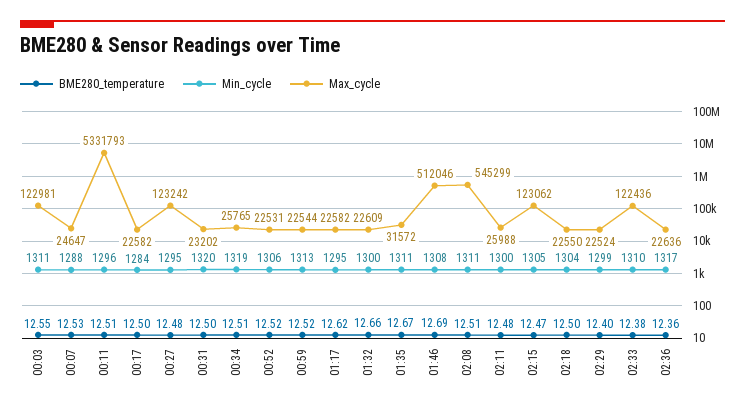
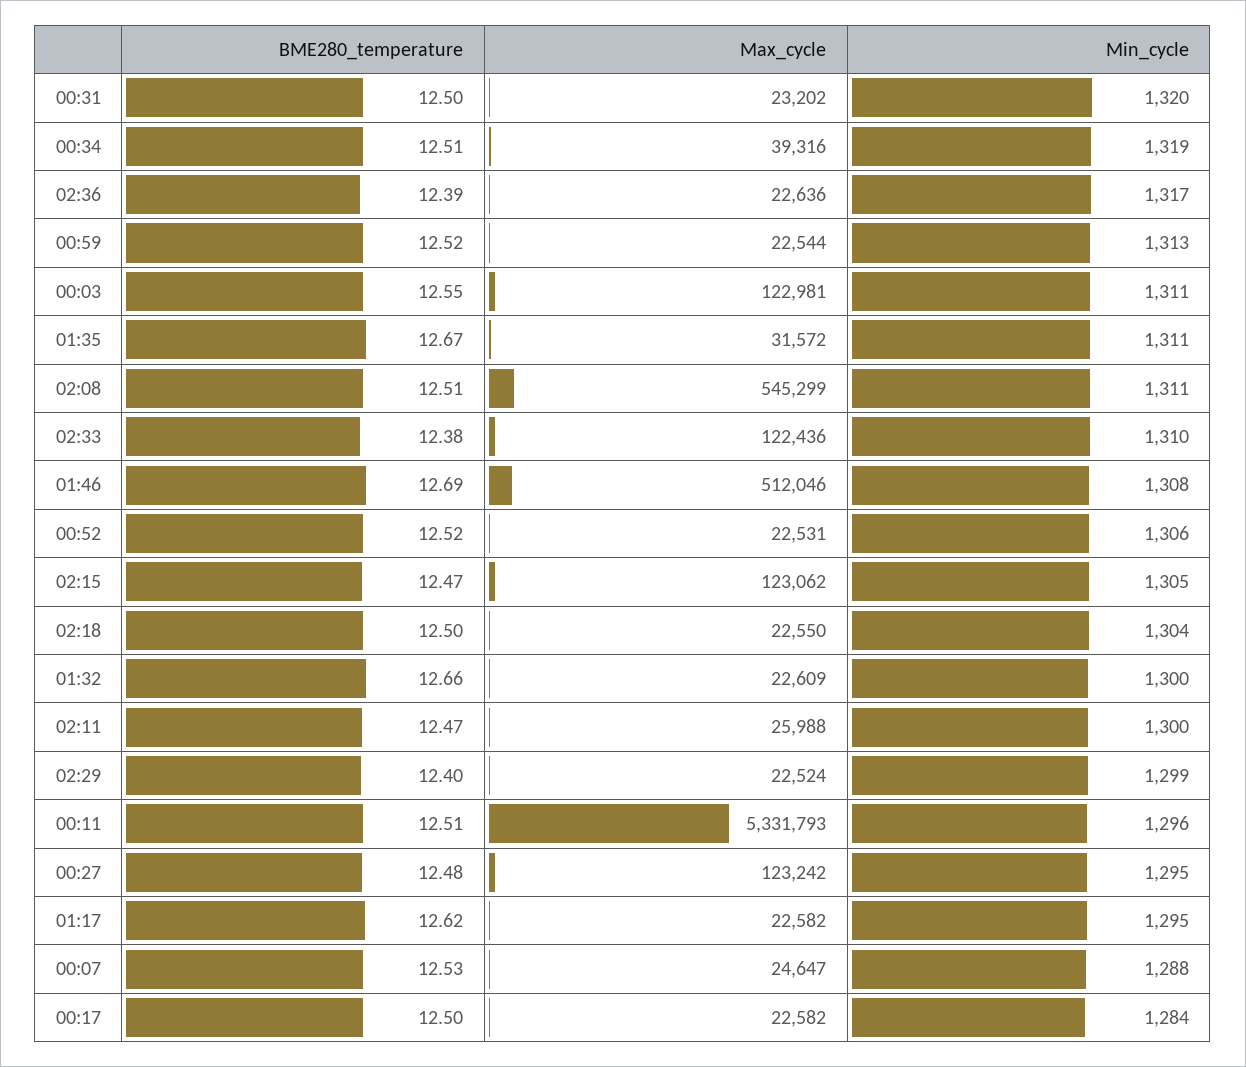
Max_cycle, 00:34: 25765 -> 39316
BME280_temperature, 02:11: 12.48 -> 12.47
BME280_temperature, 02:36: 12.36 -> 12.39

